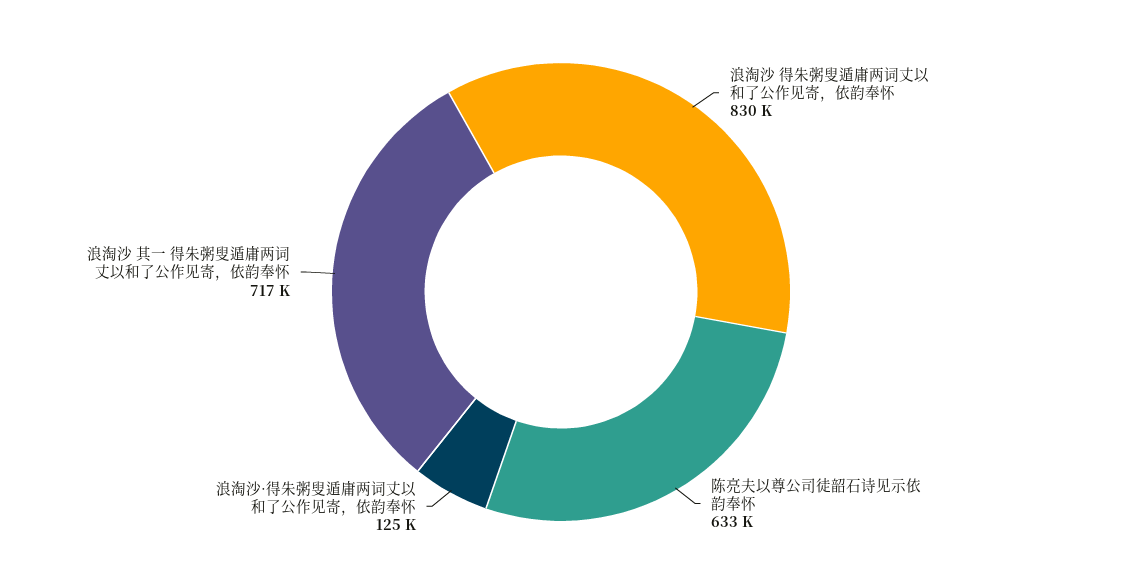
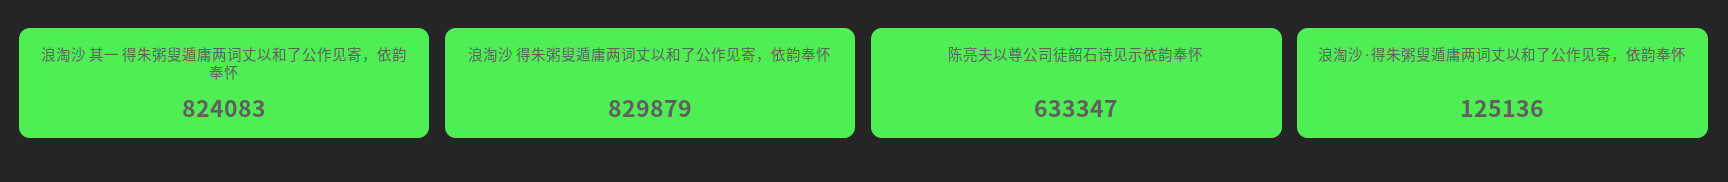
浪淘沙 其一 得朱粥叟遁庸两词丈以和了公作见寄，依韵奉怀: 717000 -> 824083

